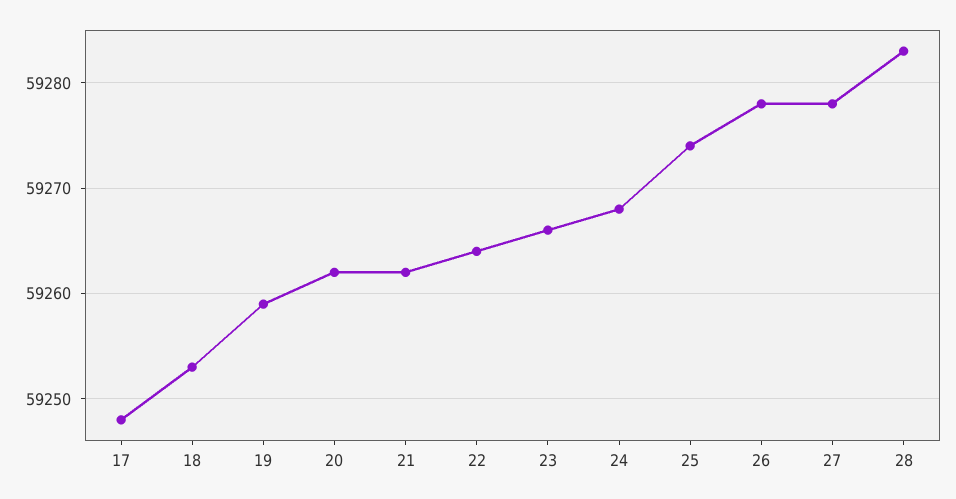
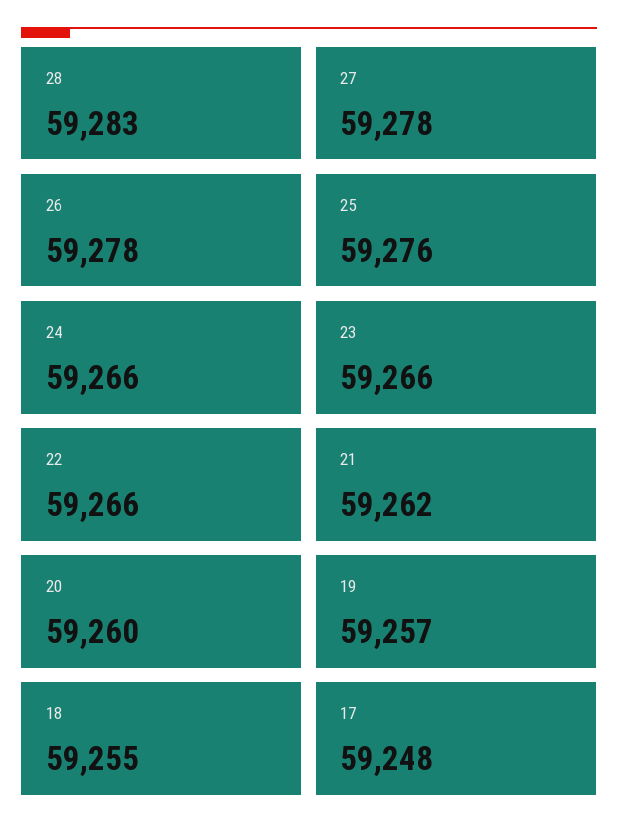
18: 59253 -> 59255
19: 59259 -> 59257
20: 59262 -> 59260
22: 59264 -> 59266
24: 59268 -> 59266
25: 59274 -> 59276

